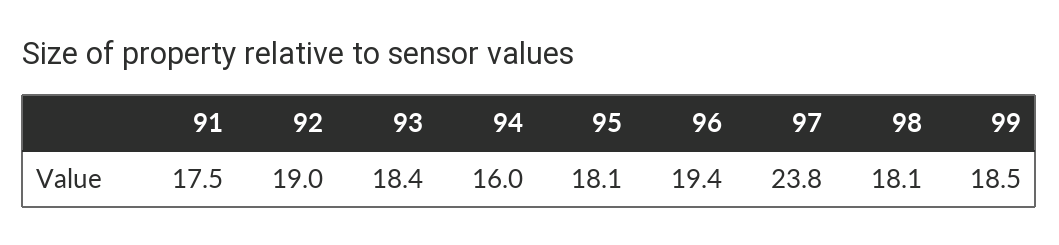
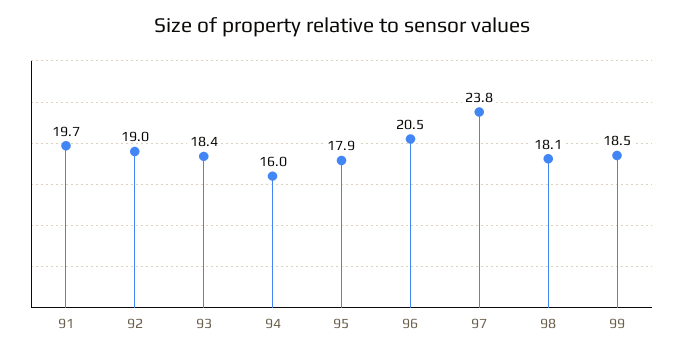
91: 17.5 -> 19.7
95: 18.1 -> 17.9
96: 19.4 -> 20.5

